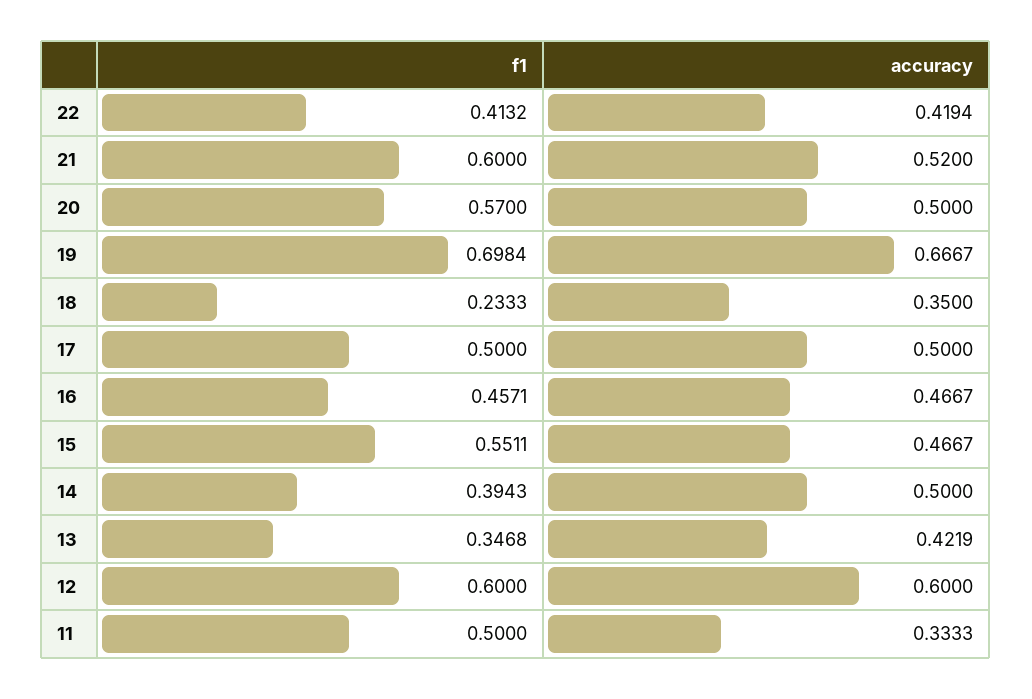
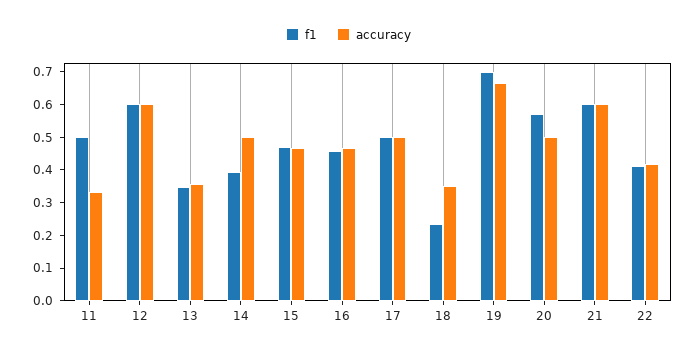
accuracy, 21: 0.52 -> 0.6
f1, 15: 0.5511 -> 0.475
accuracy, 13: 0.4219 -> 0.35

